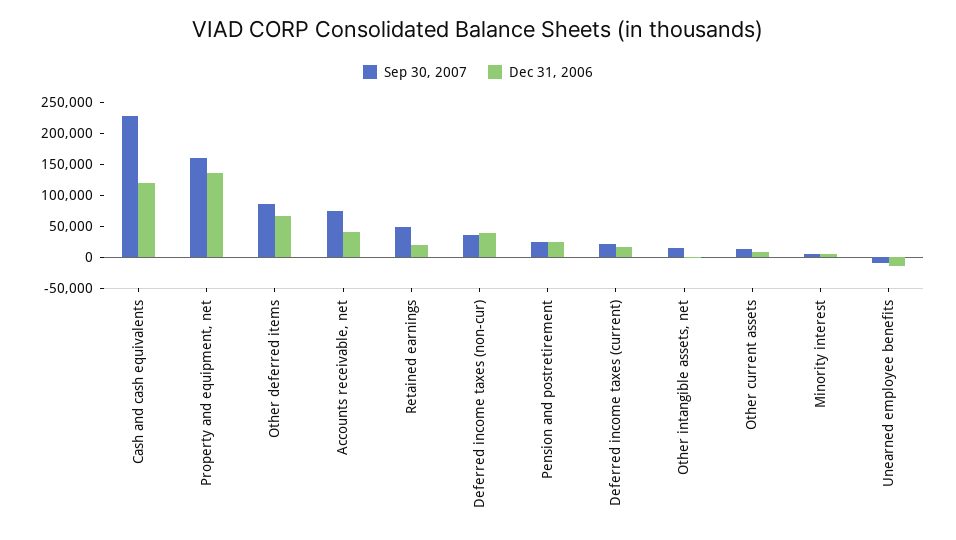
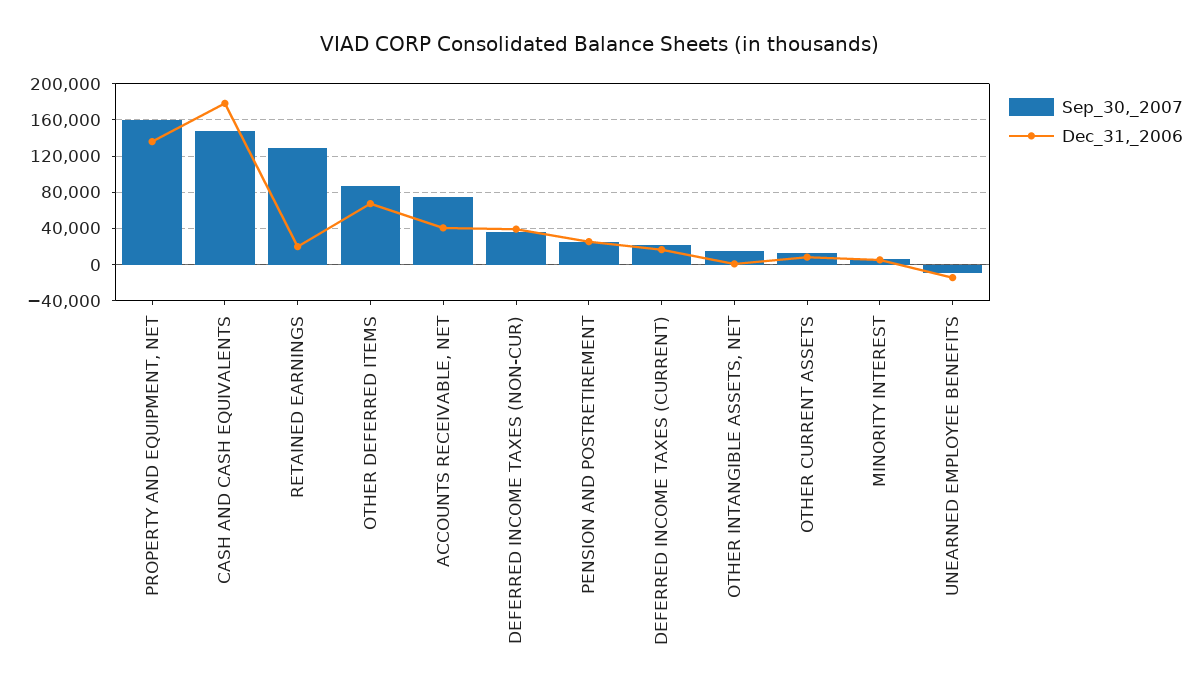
Sep 30, 2007, Cash and cash equivalents: 225000 -> 150000
Dec 31, 2006, Cash and cash equivalents: 125000 -> 180000
Sep 30, 2007, Retained earnings: 50000 -> 130000

